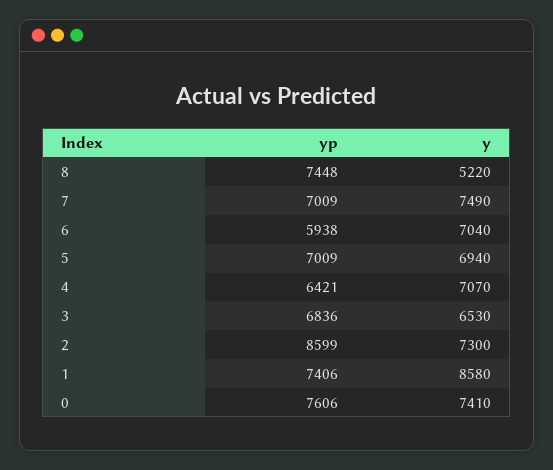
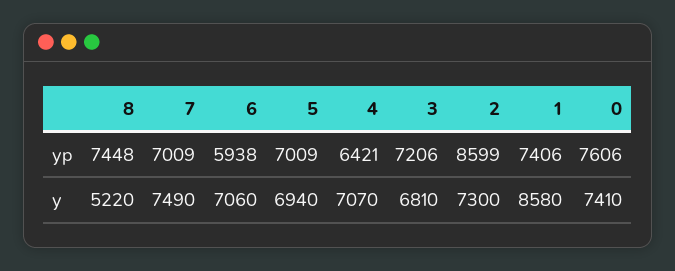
y, 6: 7040 -> 7060
yp, 3: 6836 -> 7206
y, 3: 6530 -> 6810

